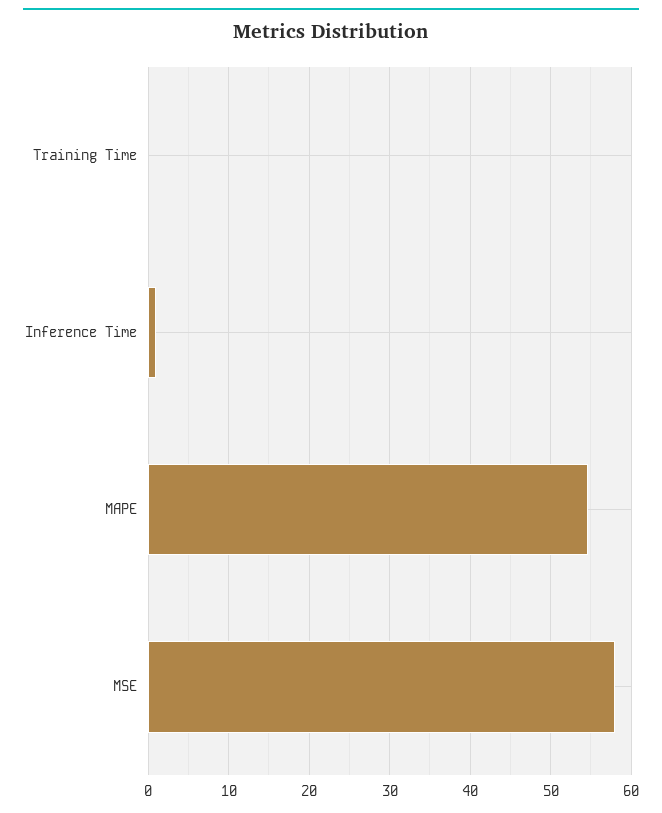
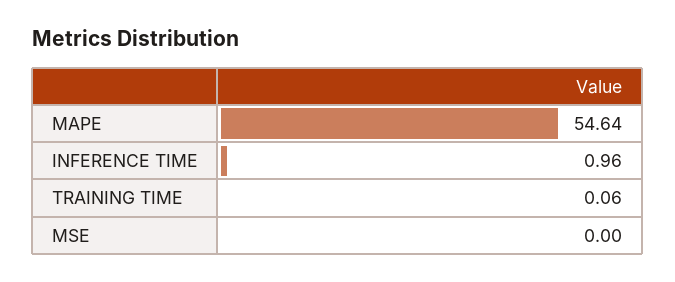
MSE: 58 -> 0

